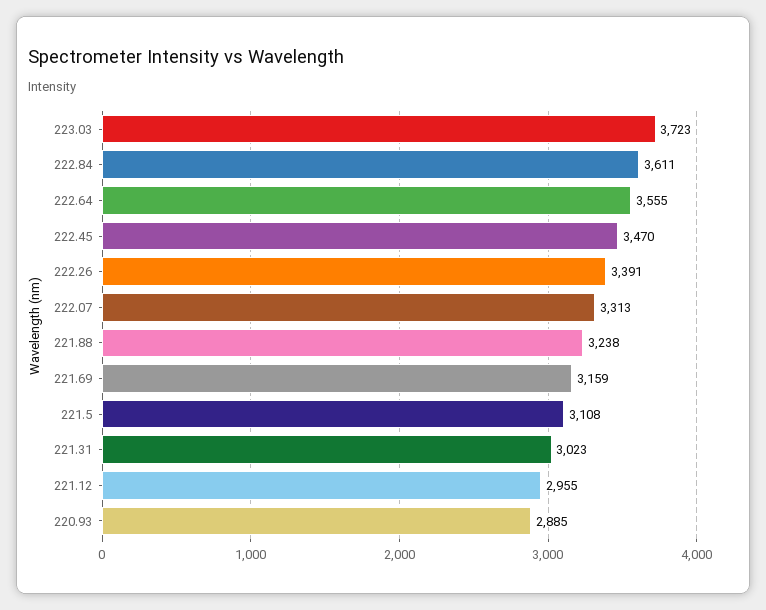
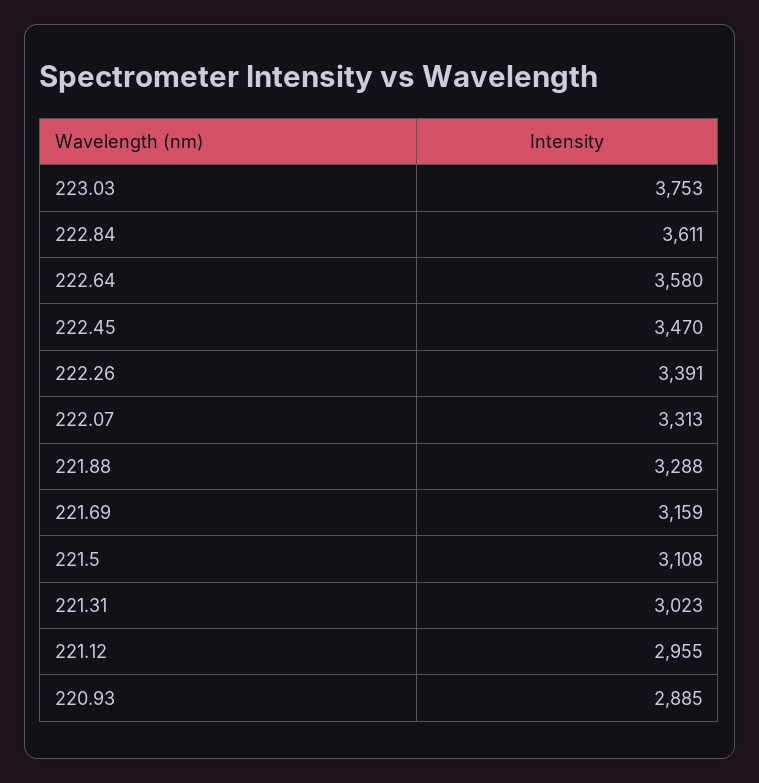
223.03: 3723 -> 3753
222.64: 3555 -> 3580
221.88: 3238 -> 3288

